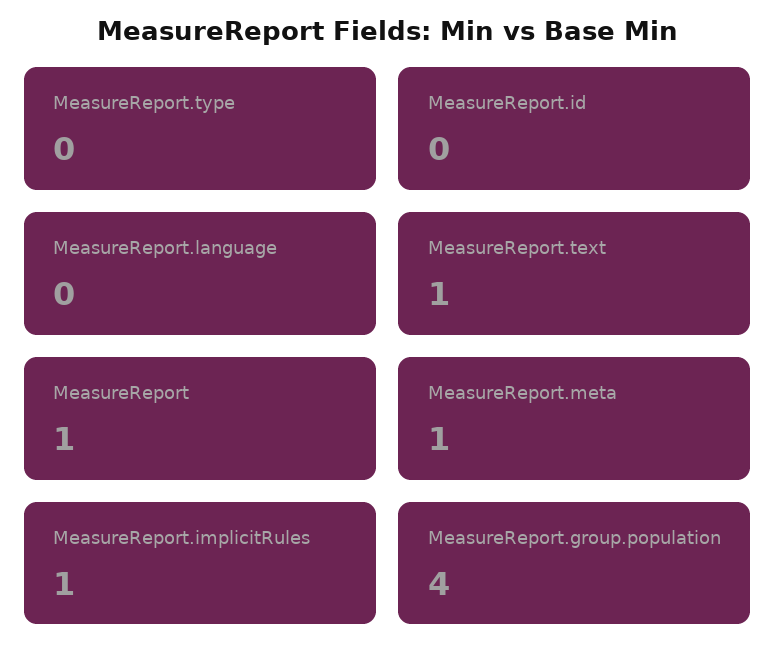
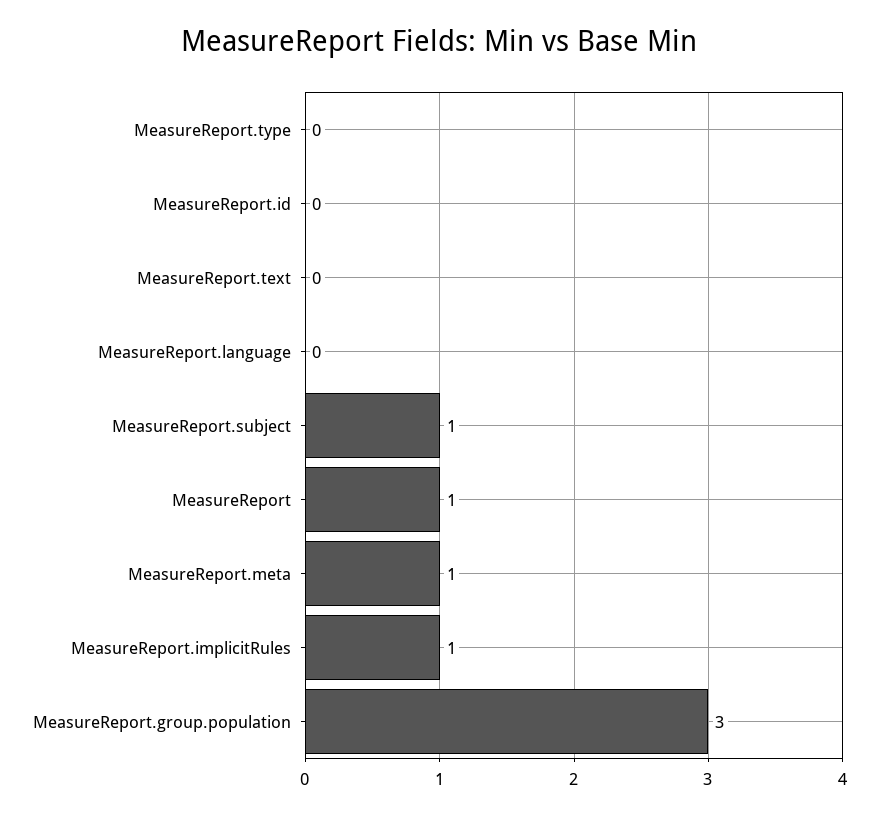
MeasureReport.text: 1 -> 0
MeasureReport.group.population: 4 -> 3
MeasureReport.subject: none -> 1

